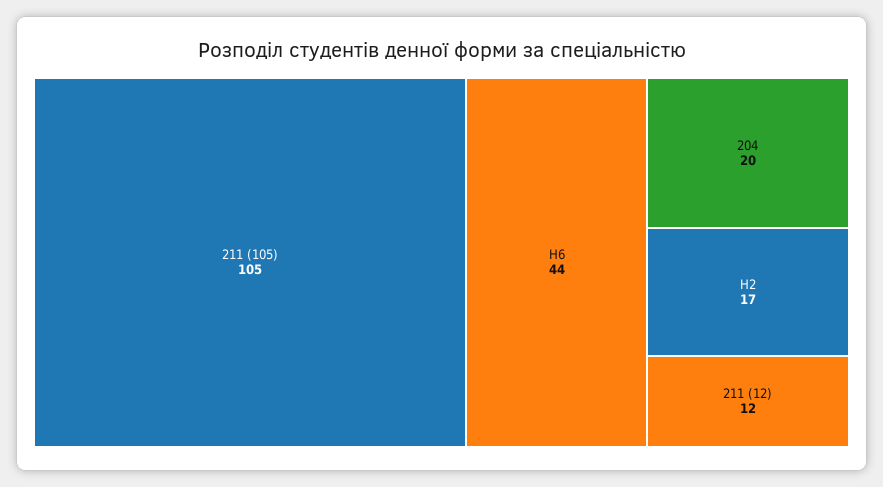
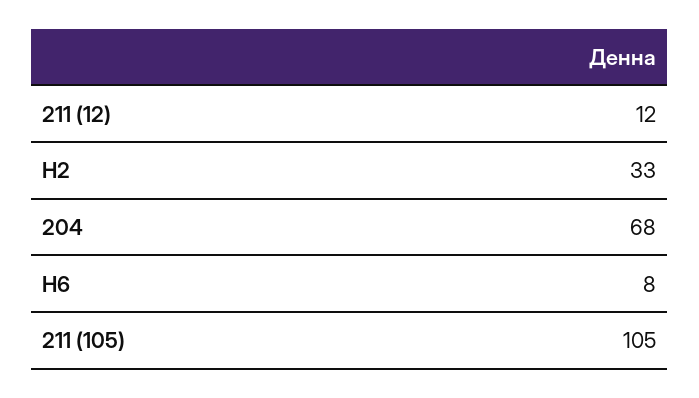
H6: 44 -> 8
204: 20 -> 68
H2: 17 -> 33

